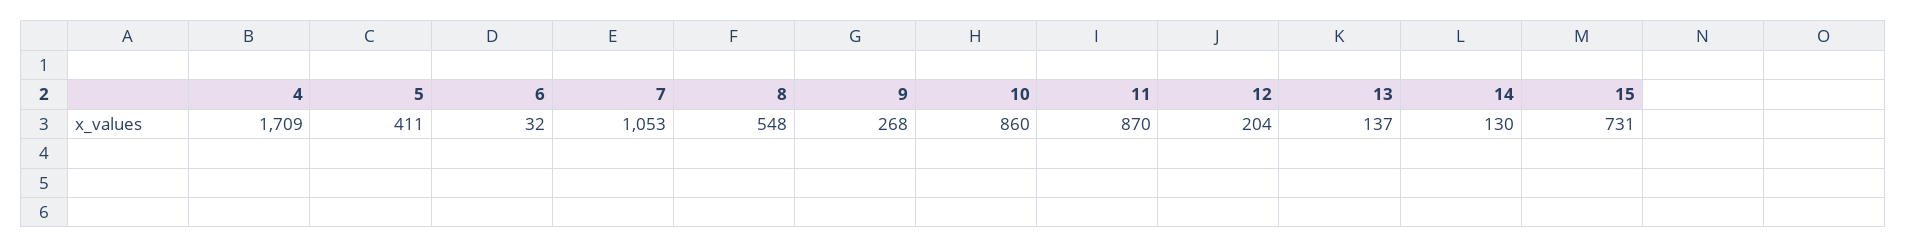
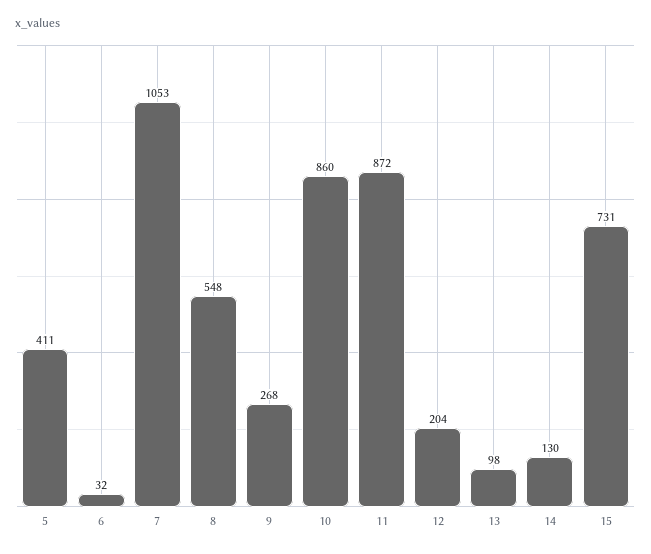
4: 1709 -> none
11: 870 -> 872
13: 137 -> 98

